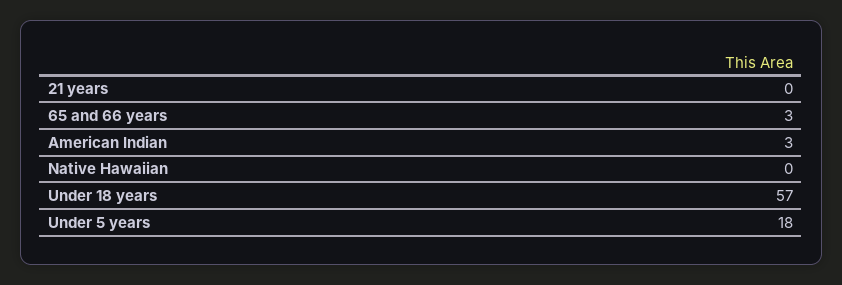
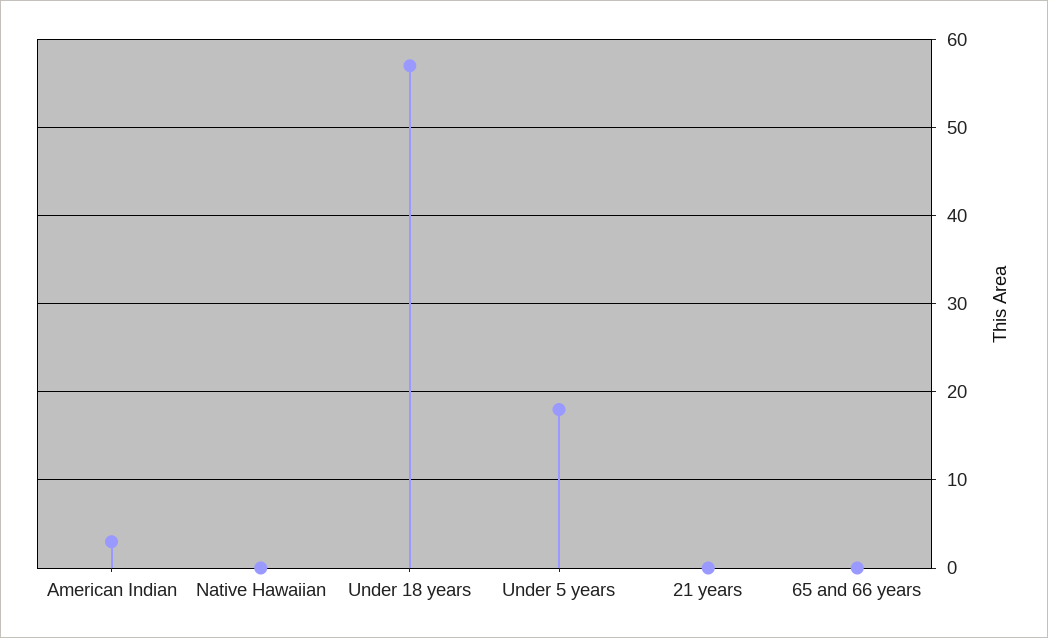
65 and 66 years: 3 -> 0

